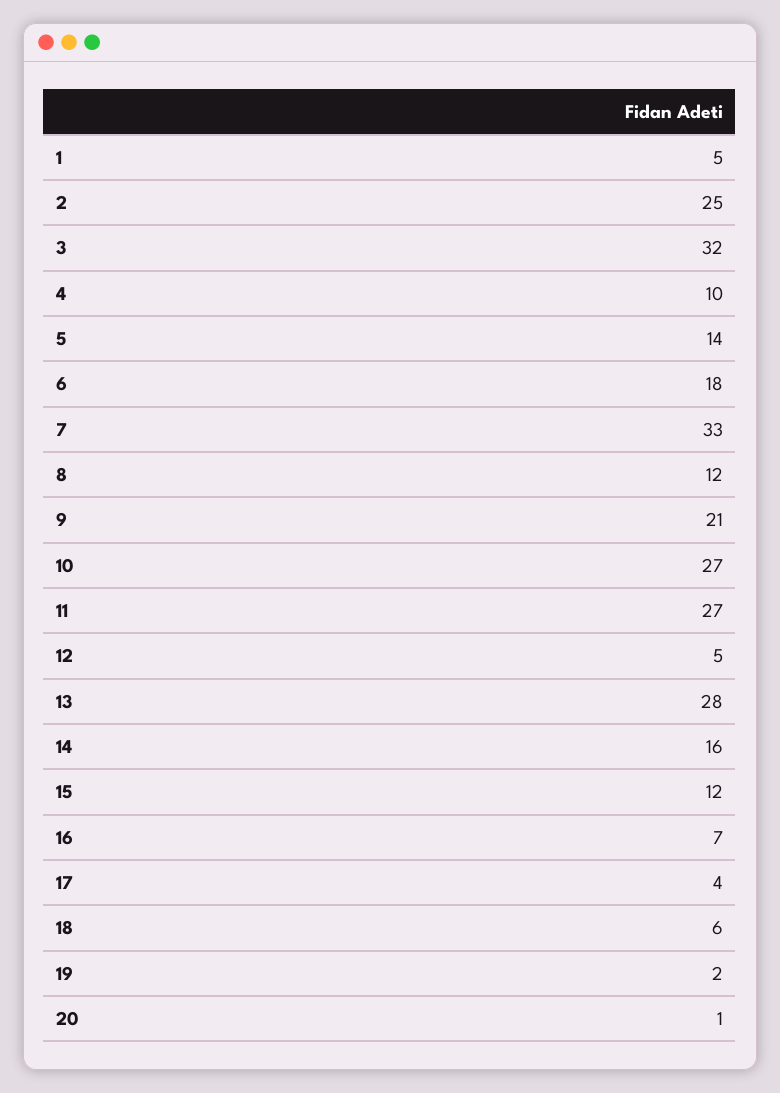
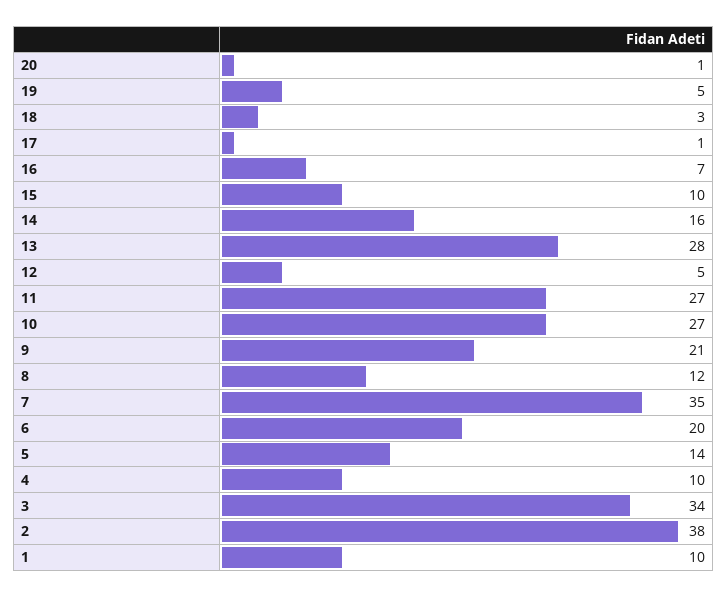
1: 5 -> 10
2: 25 -> 38
3: 32 -> 34
6: 18 -> 20
7: 33 -> 35
15: 12 -> 10
17: 4 -> 1
18: 6 -> 3
19: 2 -> 5

